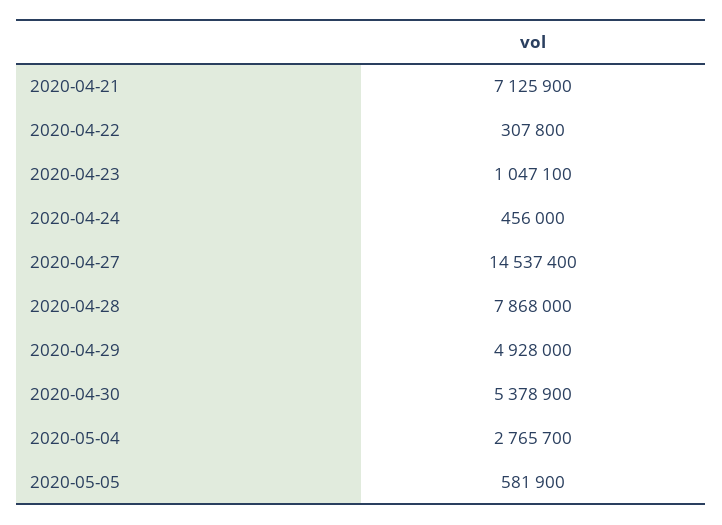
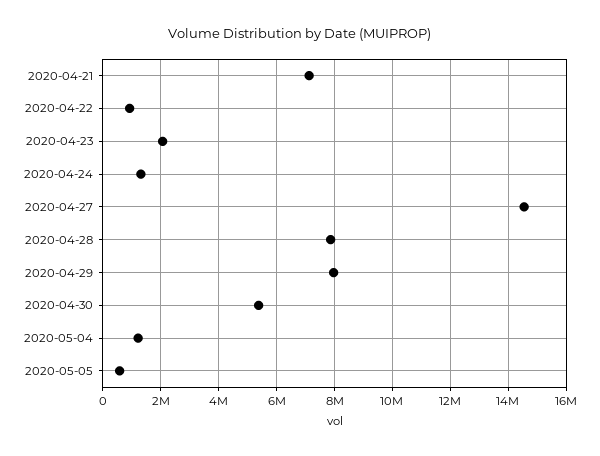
2020-04-22: 307800 -> 1000000
2020-04-23: 1047100 -> 2000000
2020-04-24: 456000 -> 1250000
2020-04-29: 4928000 -> 8000000
2020-05-04: 2765700 -> 1250000

